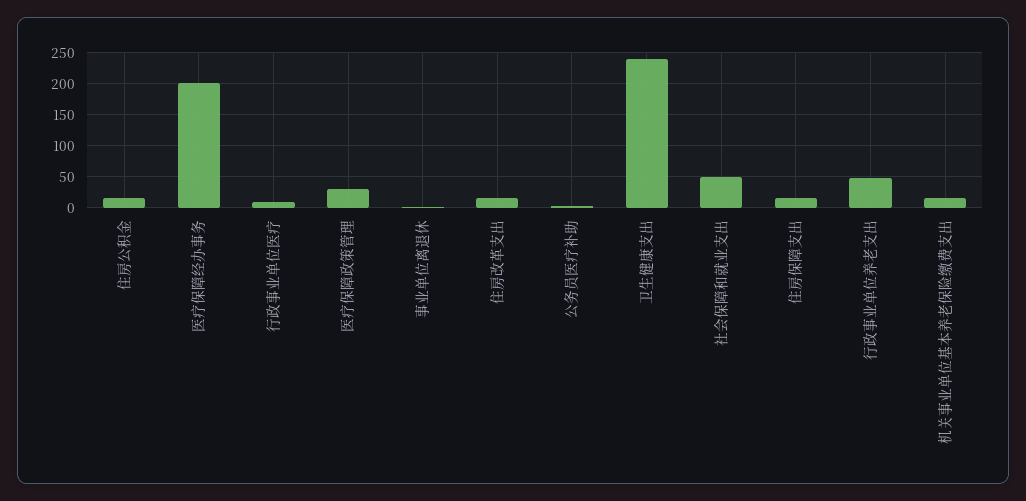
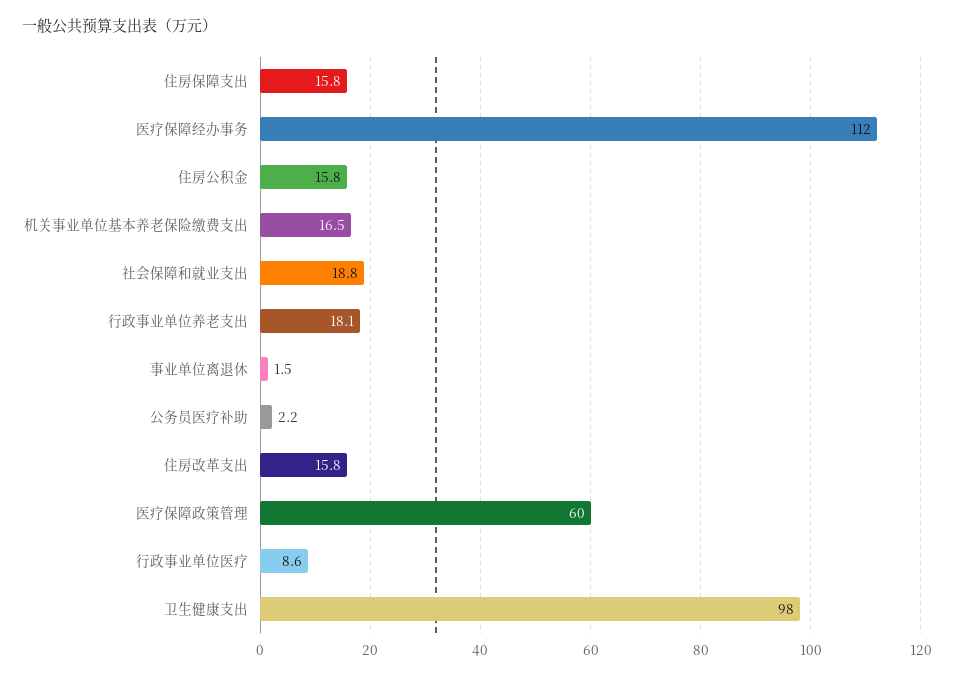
医疗保障经办事务: 200 -> 112
医疗保障政策管理: 30 -> 60
卫生健康支出: 240 -> 98
社会保障和就业支出: 50 -> 18.8
行政事业单位养老支出: 50 -> 18.1

